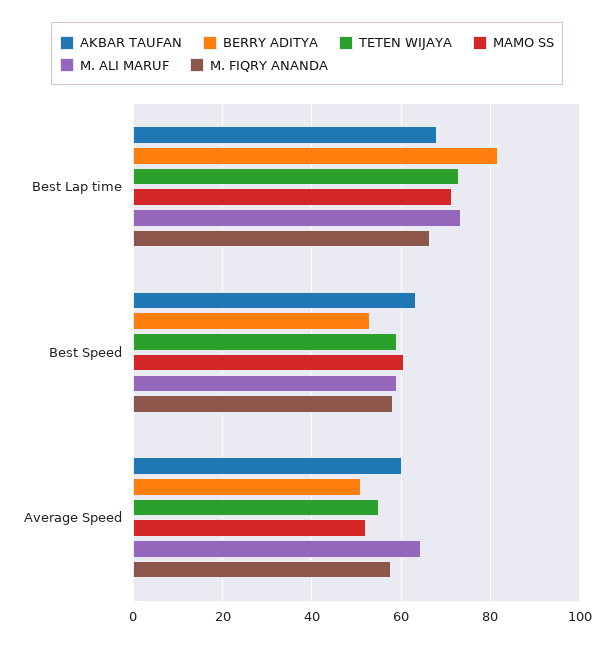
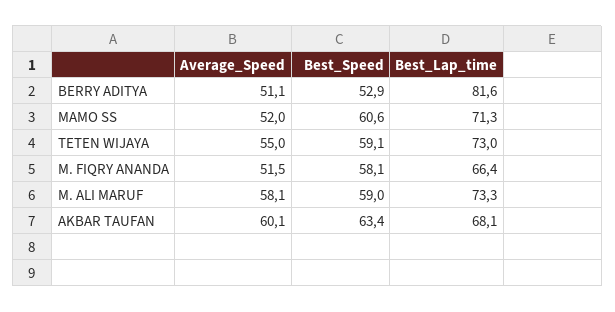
M. ALI MARUF, Average Speed: 64 -> 58.1
M. FIQRY ANANDA, Average Speed: 58 -> 51.5

